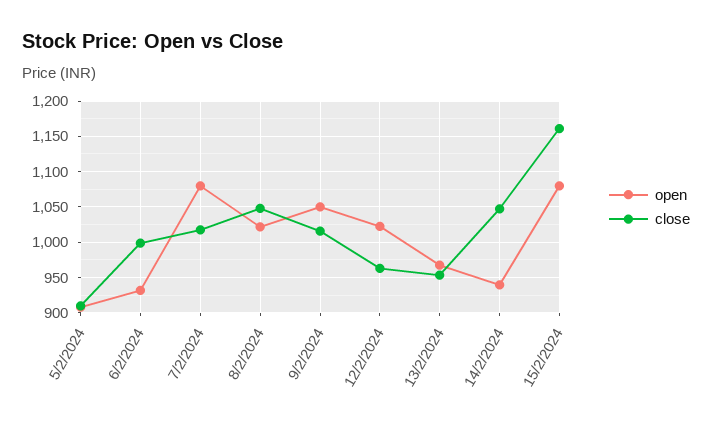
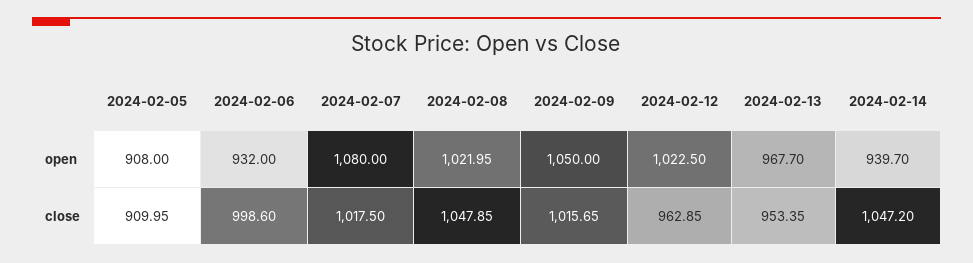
open, 15/2/2024: 1080 -> none
close, 15/2/2024: 1160 -> none

